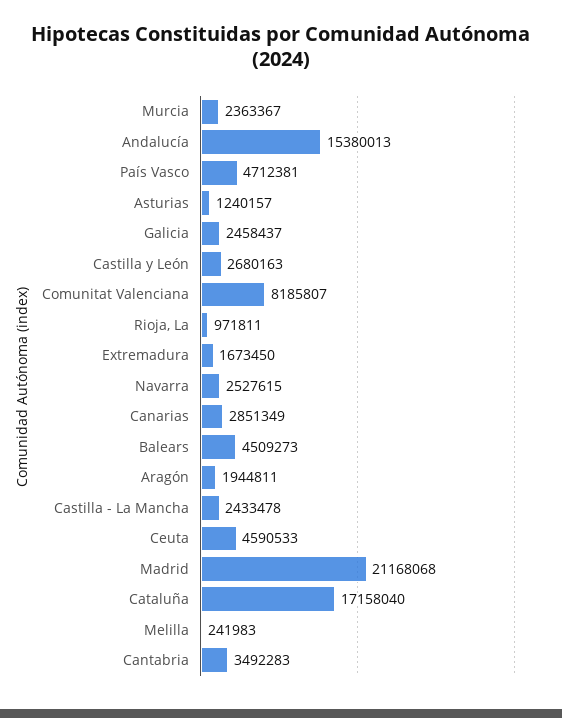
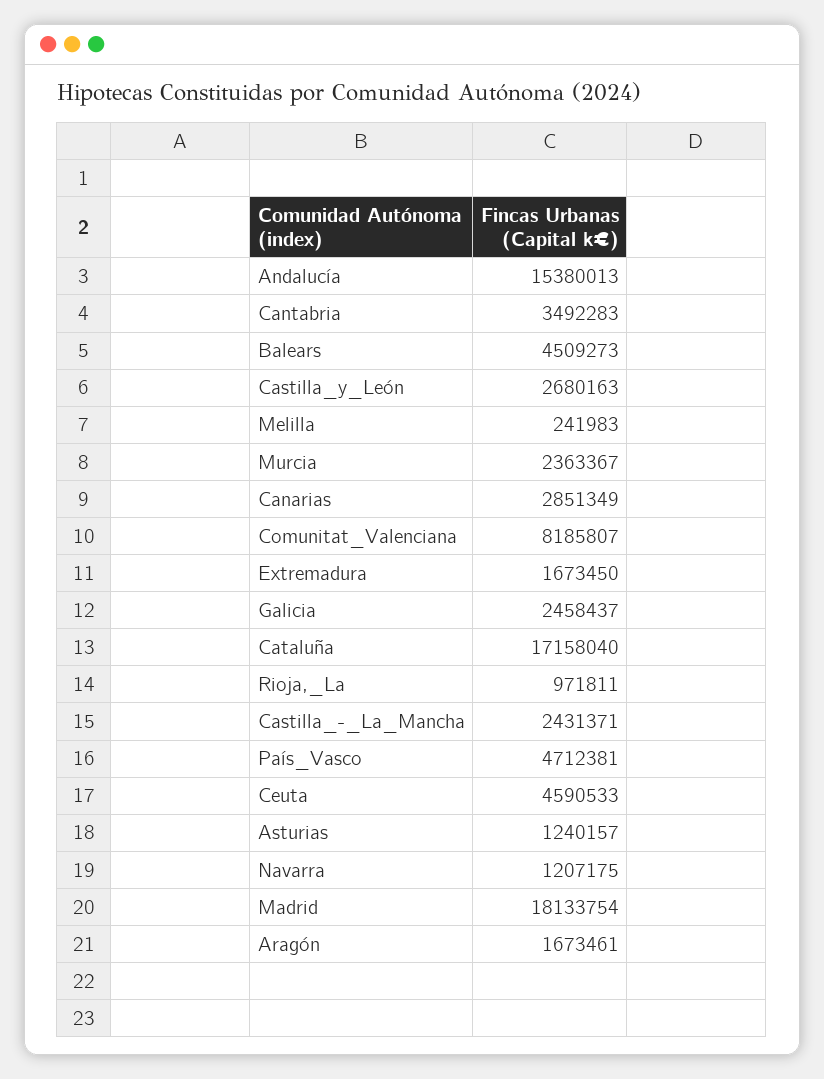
Navarra: 2527615 -> 1207175
Aragón: 1944811 -> 1673461
Castilla - La Mancha: 2433478 -> 2431371
Madrid: 21168068 -> 18133754

